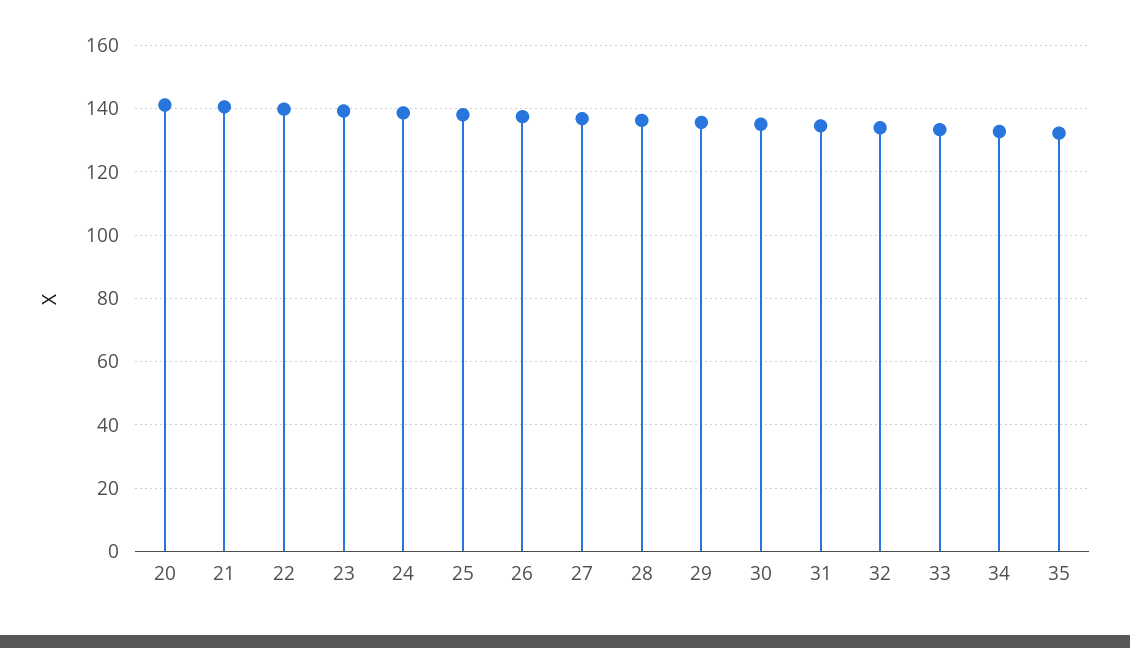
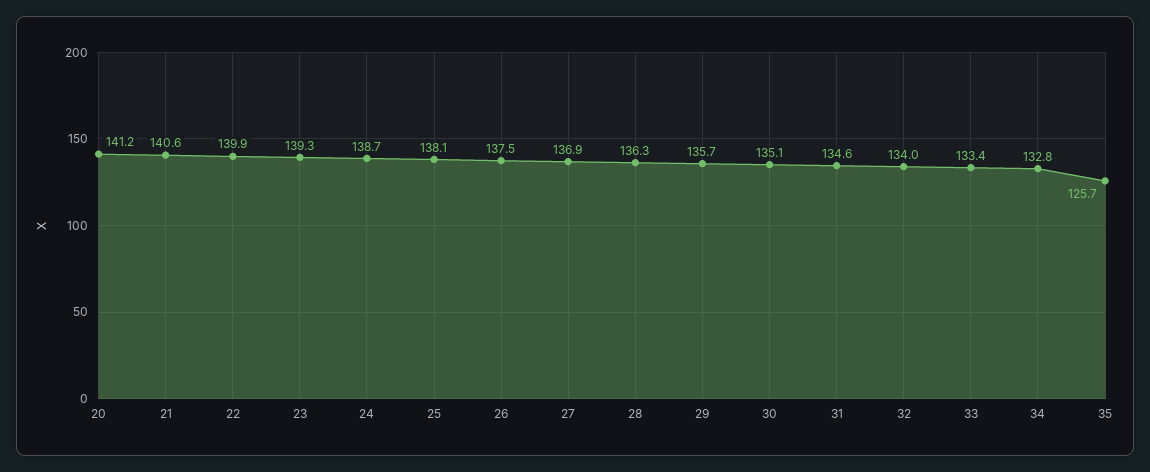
35: 132 -> 125.7

